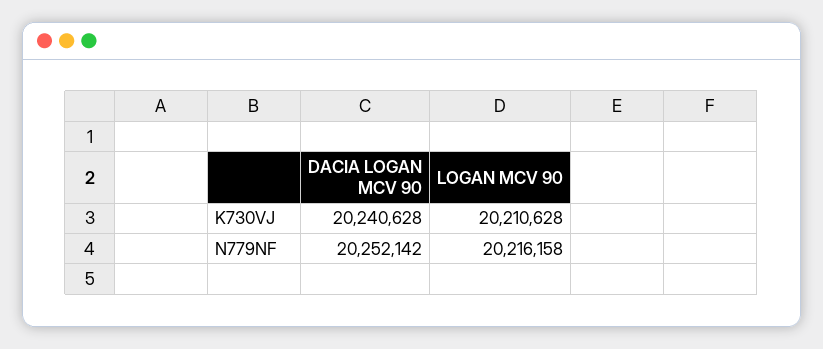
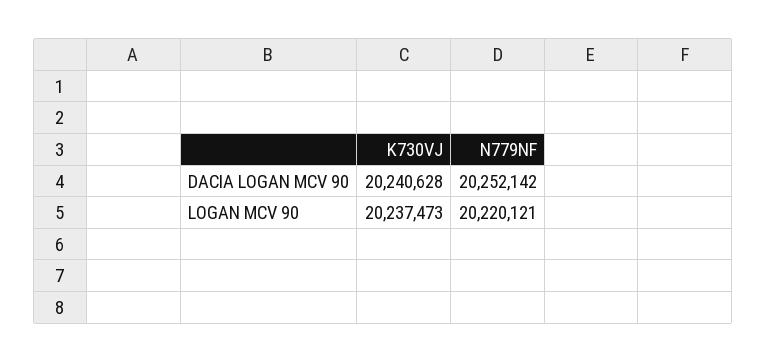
LOGAN MCV 90, K730VJ: 20210628 -> 20237473
LOGAN MCV 90, N779NF: 20216158 -> 20220121

